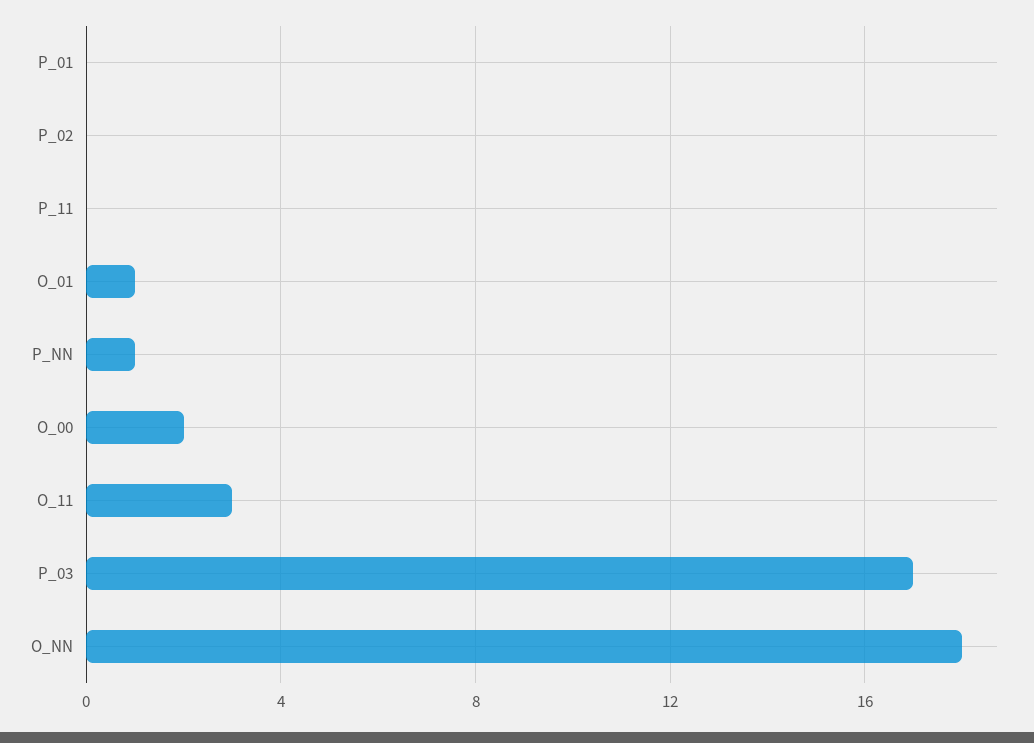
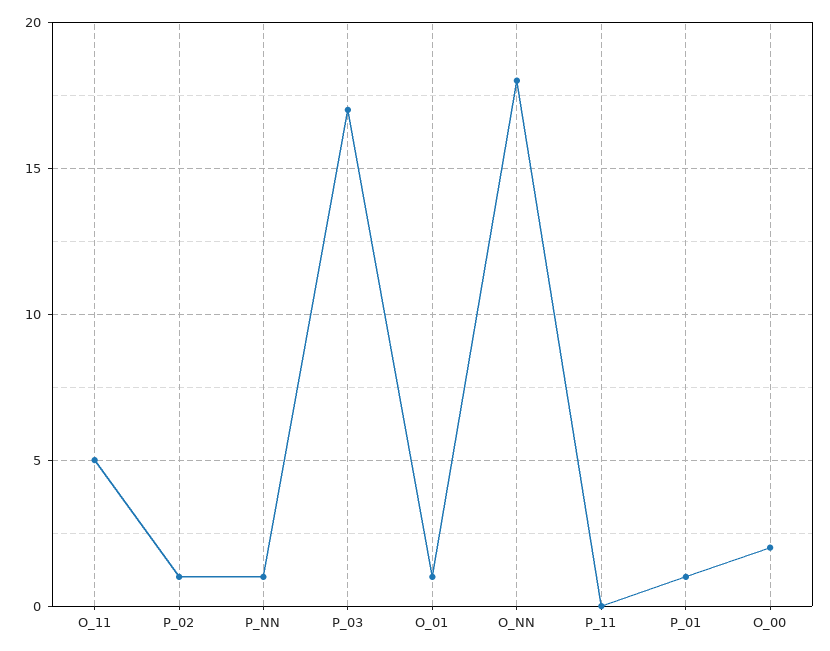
P_01: 0 -> 1
P_02: 0 -> 1
O_11: 3 -> 5

